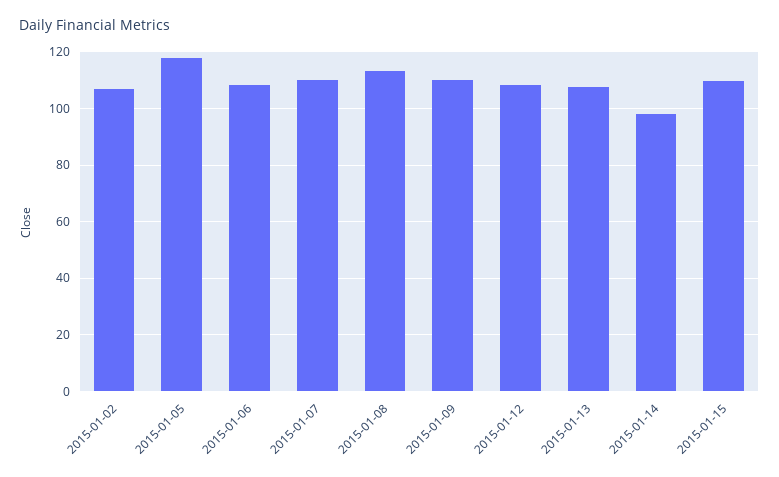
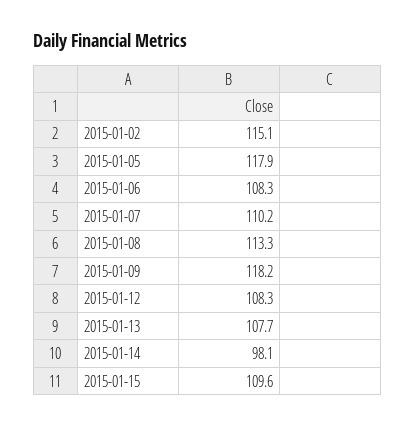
2015-01-02: 107.5 -> 115.1
2015-01-09: 110 -> 118.2

